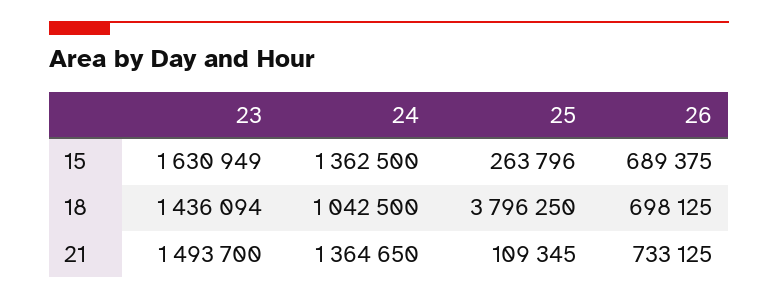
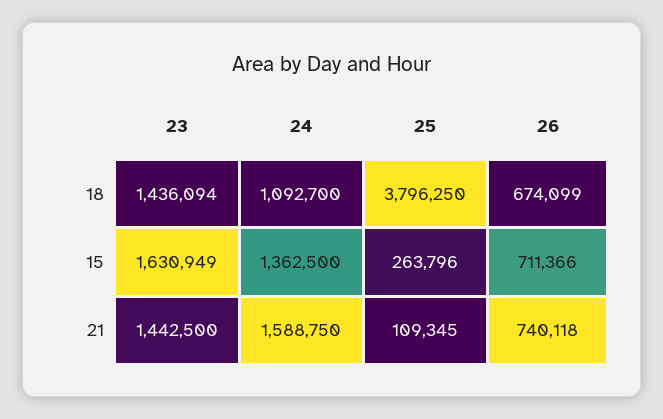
26, 15: 689375 -> 711366
24, 18: 1042500 -> 1092700
26, 18: 698125 -> 674099
23, 21: 1493700 -> 1442500
24, 21: 1364650 -> 1588750
26, 21: 733125 -> 740118

